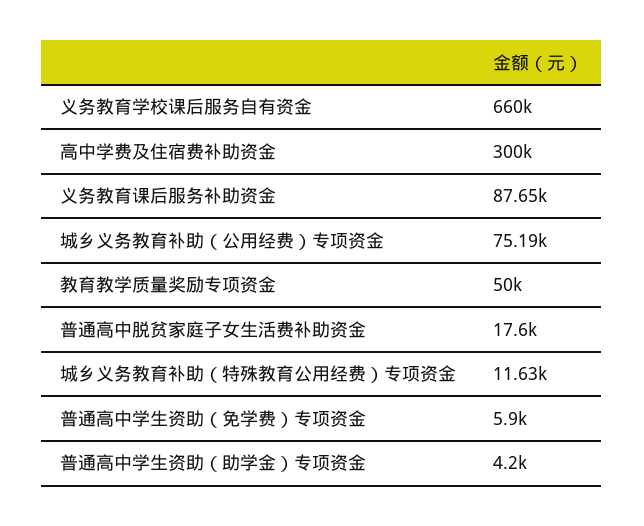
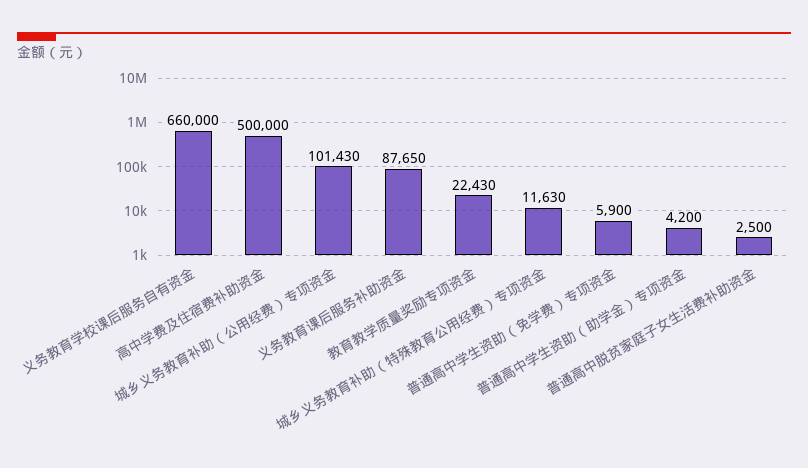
高中学费及住宿费补助资金: 300000 -> 500000
城乡义务教育补助（公用经费）专项资金: 75190 -> 101430
教育教学质量奖励专项资金: 50000 -> 22430
普通高中脱贫家庭子女生活费补助资金: 17600 -> 2500

